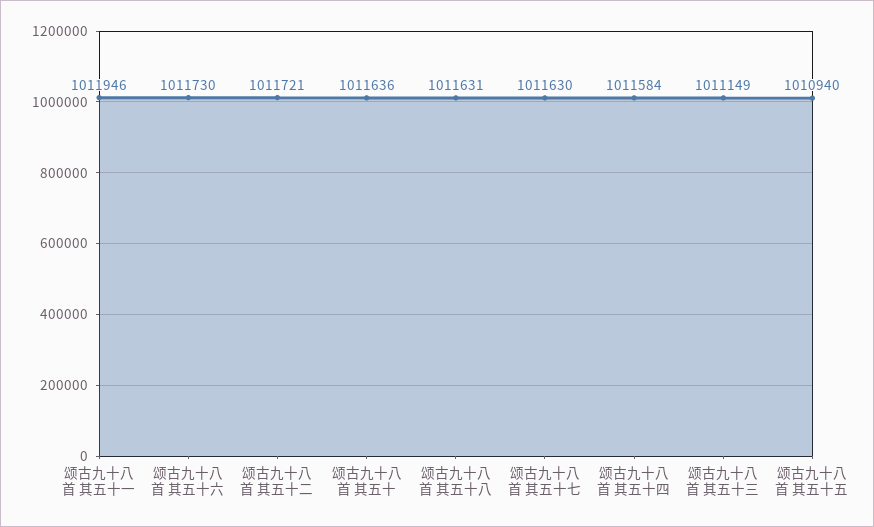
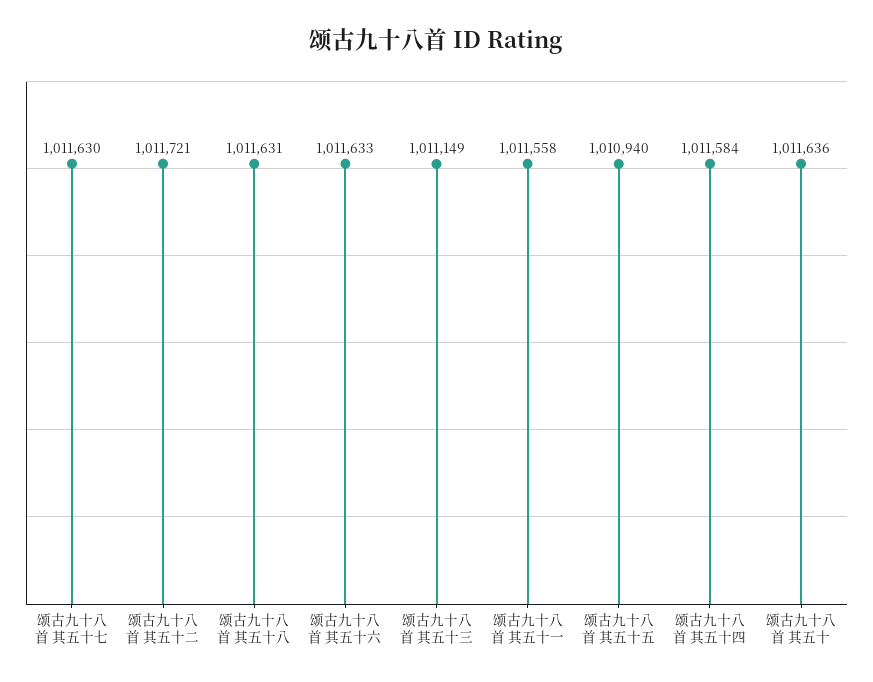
颂古九十八首 其五十一: 1011946 -> 1011558
颂古九十八首 其五十六: 1011730 -> 1011633

